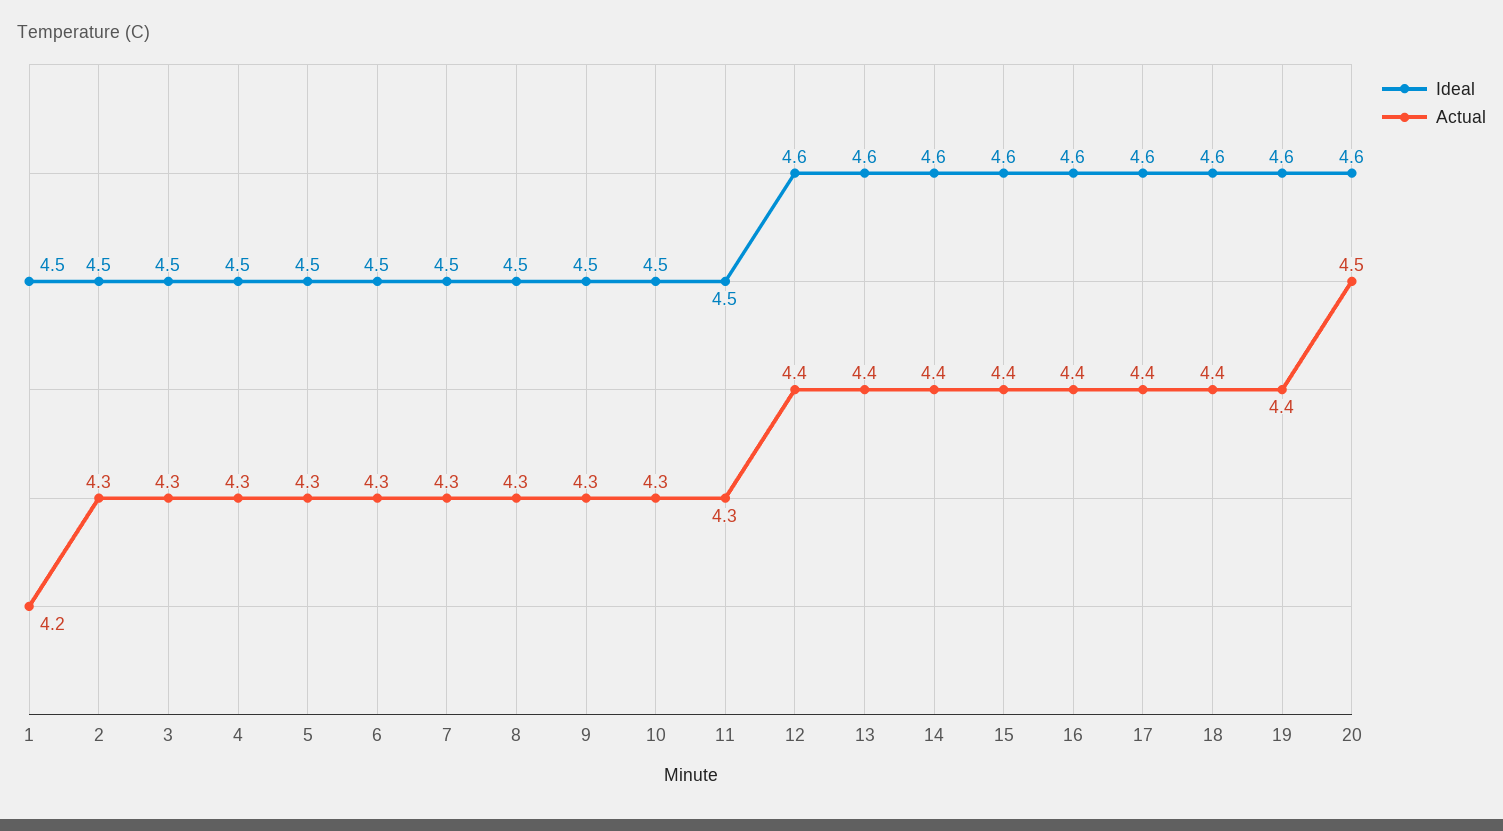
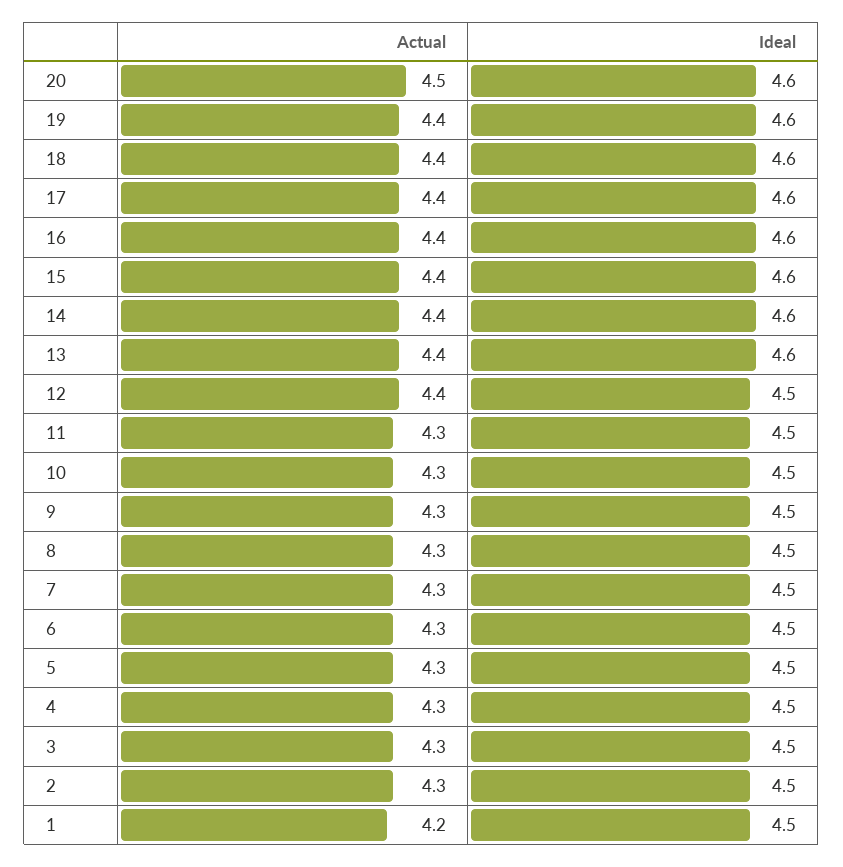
Ideal, 12: 4.6 -> 4.5

